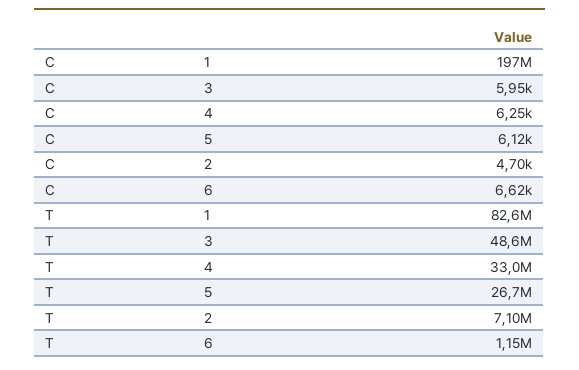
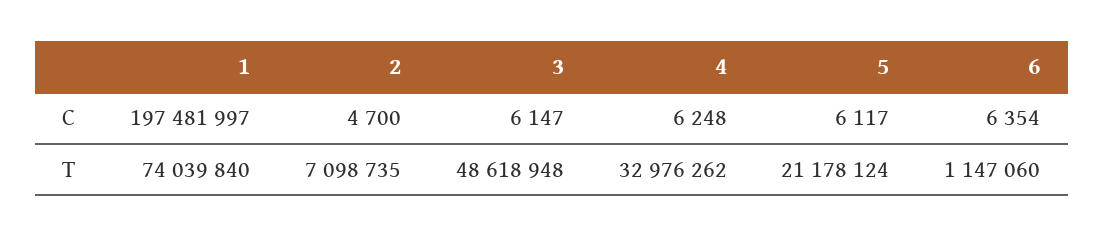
C, 3: 5950 -> 6147
C, 6: 6620 -> 6354
T, 1: 82600000 -> 74039840
T, 5: 26700000 -> 21178124

